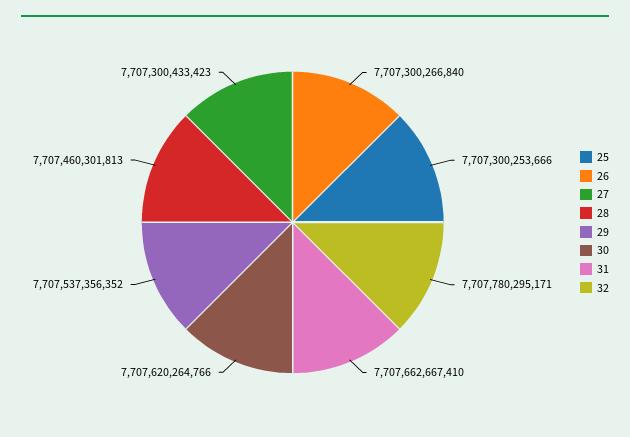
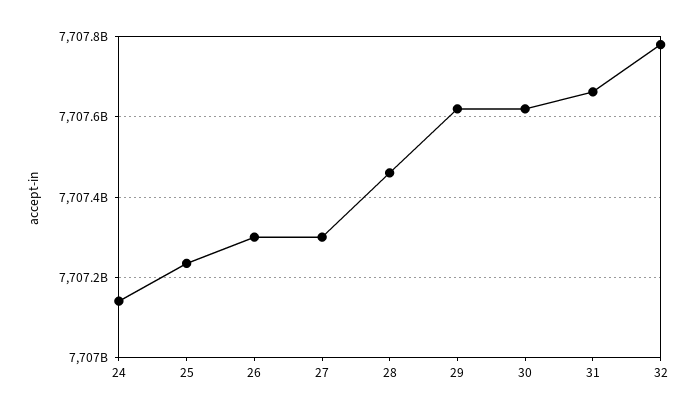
25: 7707300253666 -> 7707240000000
29: 7707537356352 -> 7707620000000
24: none -> 7707140000000

